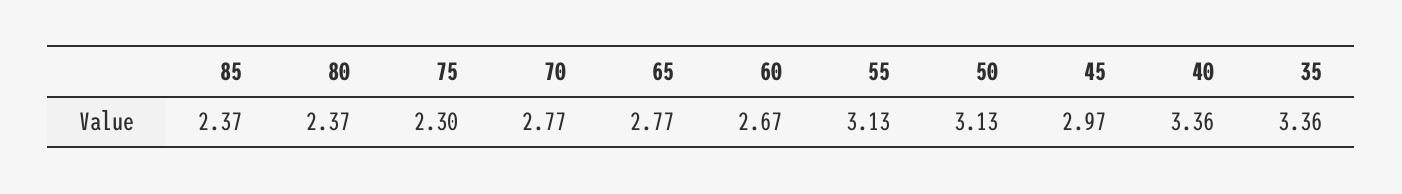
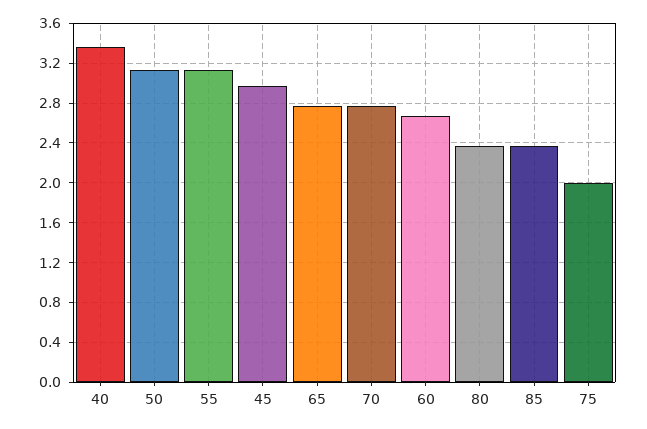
75: 2.3 -> 2
35: 3.36 -> none

